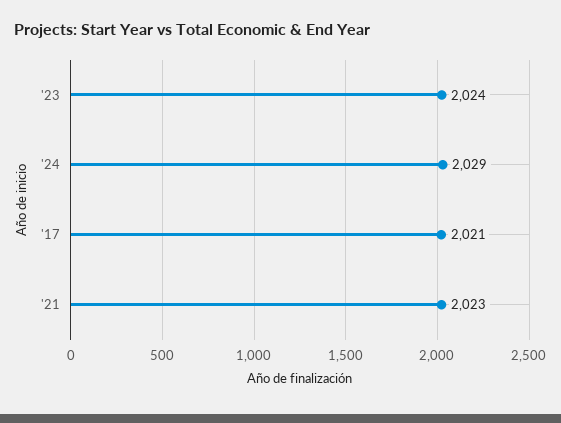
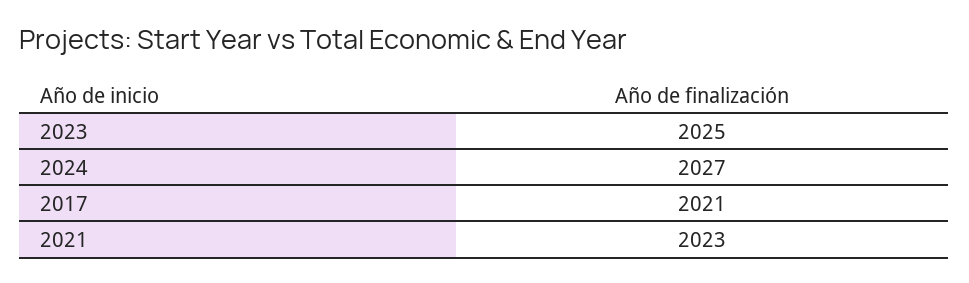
'23: 2024 -> 2025
'24: 2029 -> 2027

